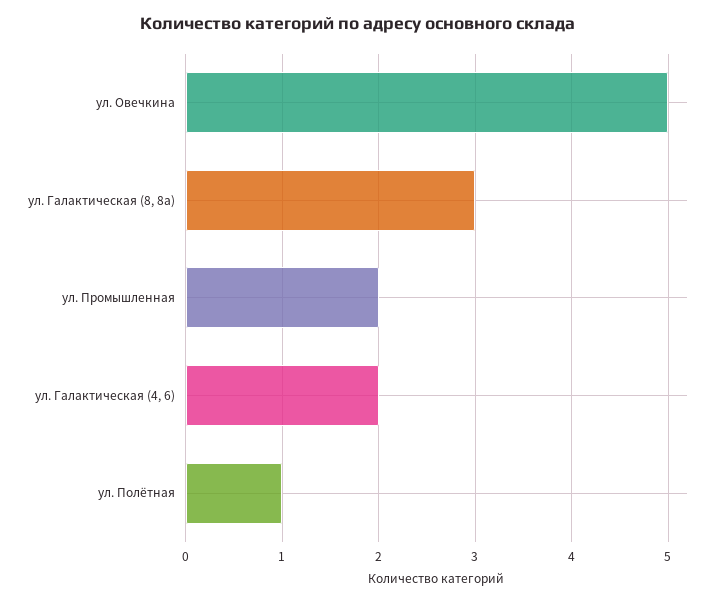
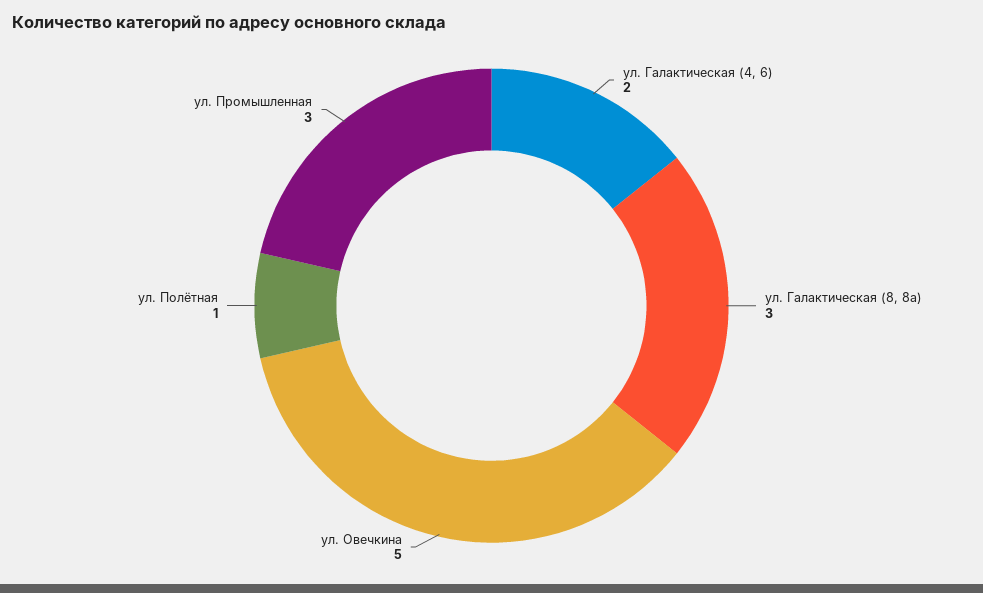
ул. Промышленная: 2 -> 3

